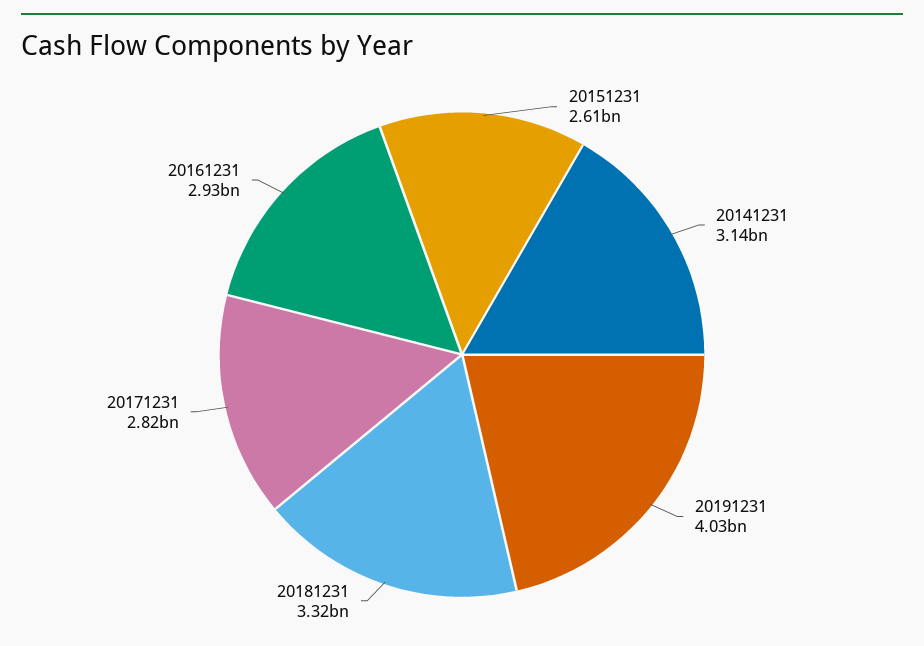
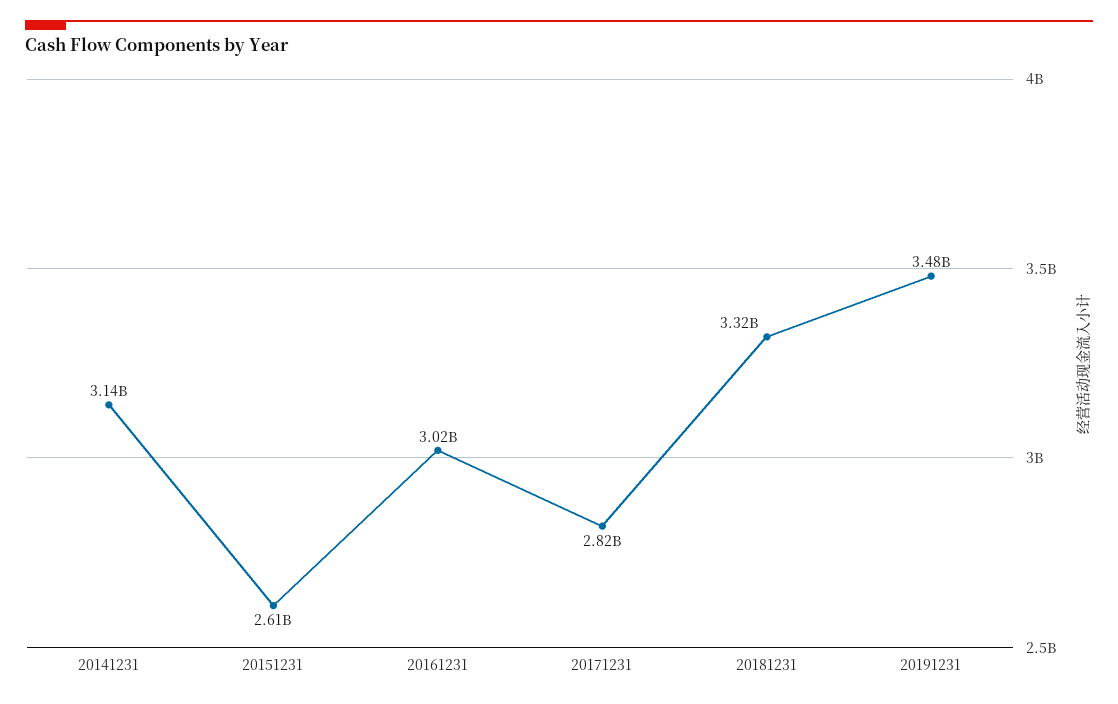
20191231: 4030000000 -> 3480000000
20161231: 2930000000 -> 3020000000

